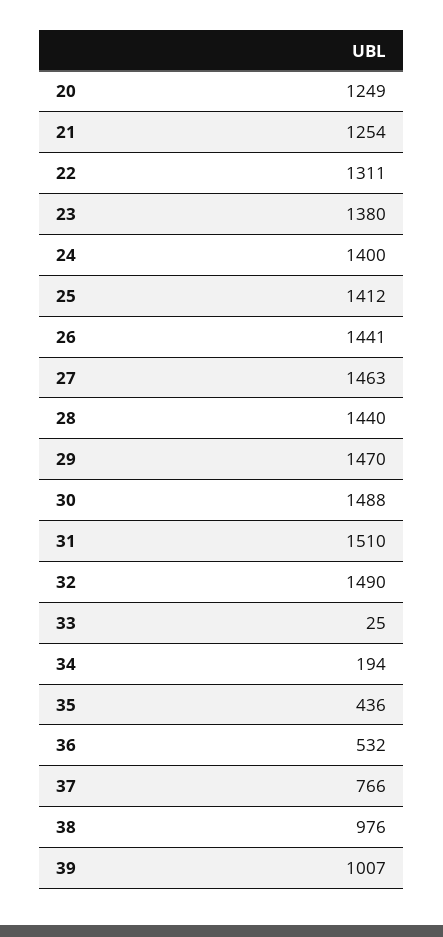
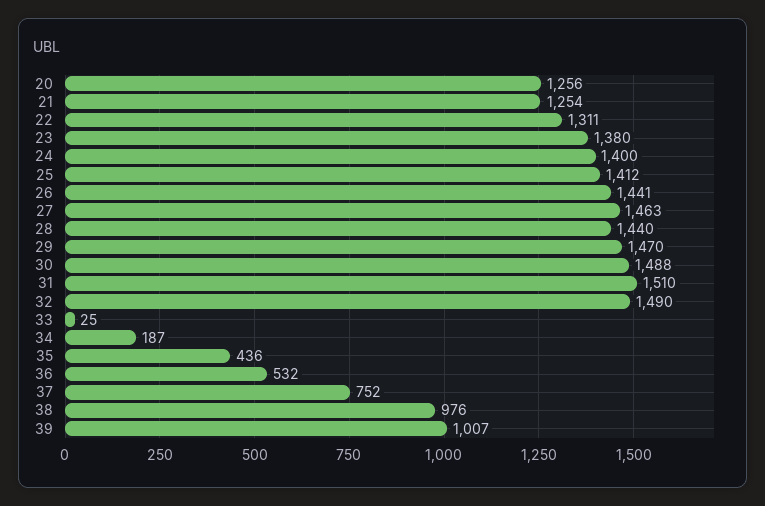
20: 1249 -> 1256
34: 194 -> 187
37: 766 -> 752

